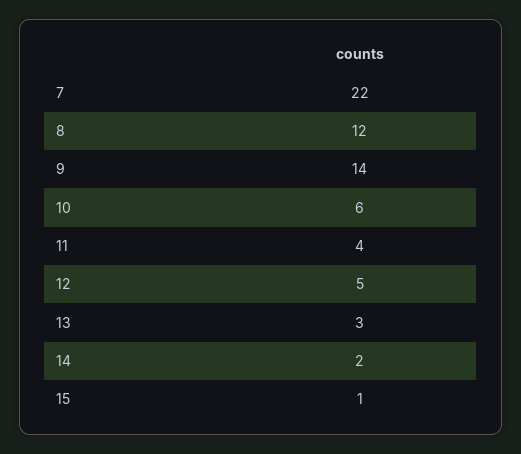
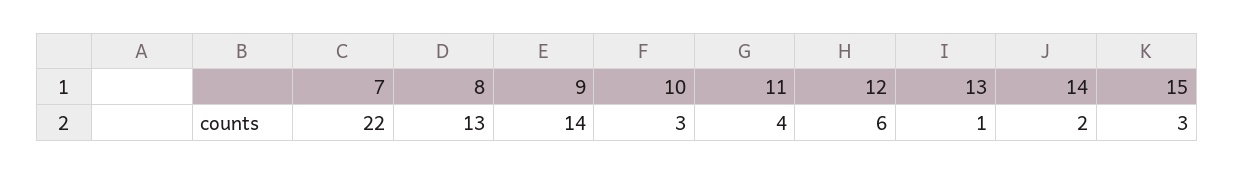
8: 12 -> 13
10: 6 -> 3
12: 5 -> 6
13: 3 -> 1
15: 1 -> 3

